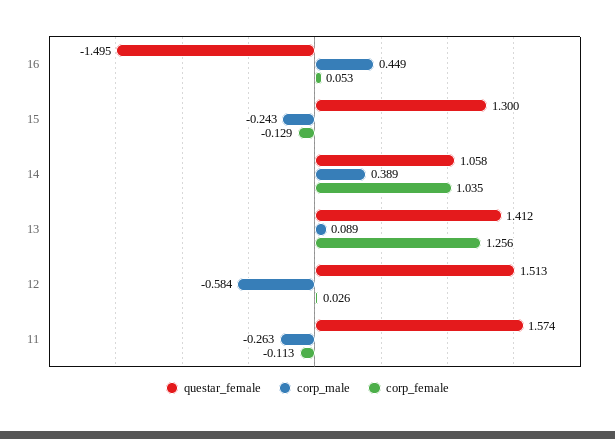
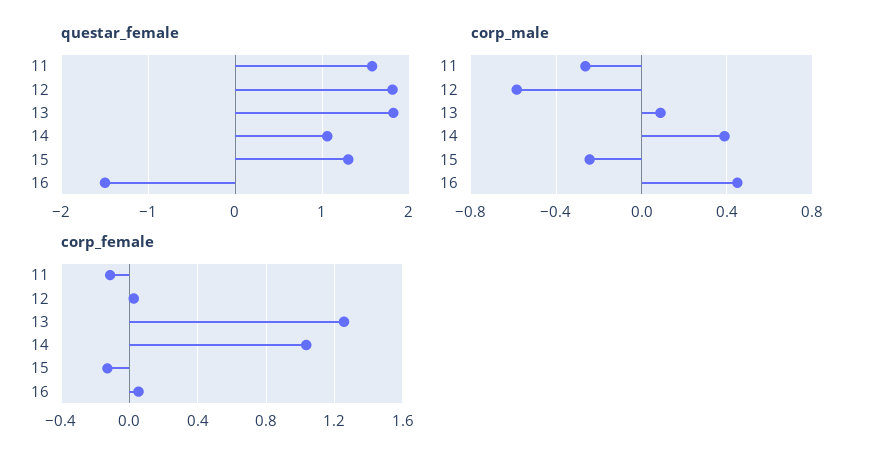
questar_female, 13: 1.412 -> 1.8
questar_female, 12: 1.513 -> 1.8

